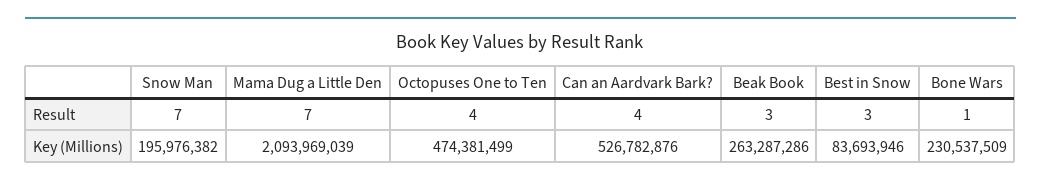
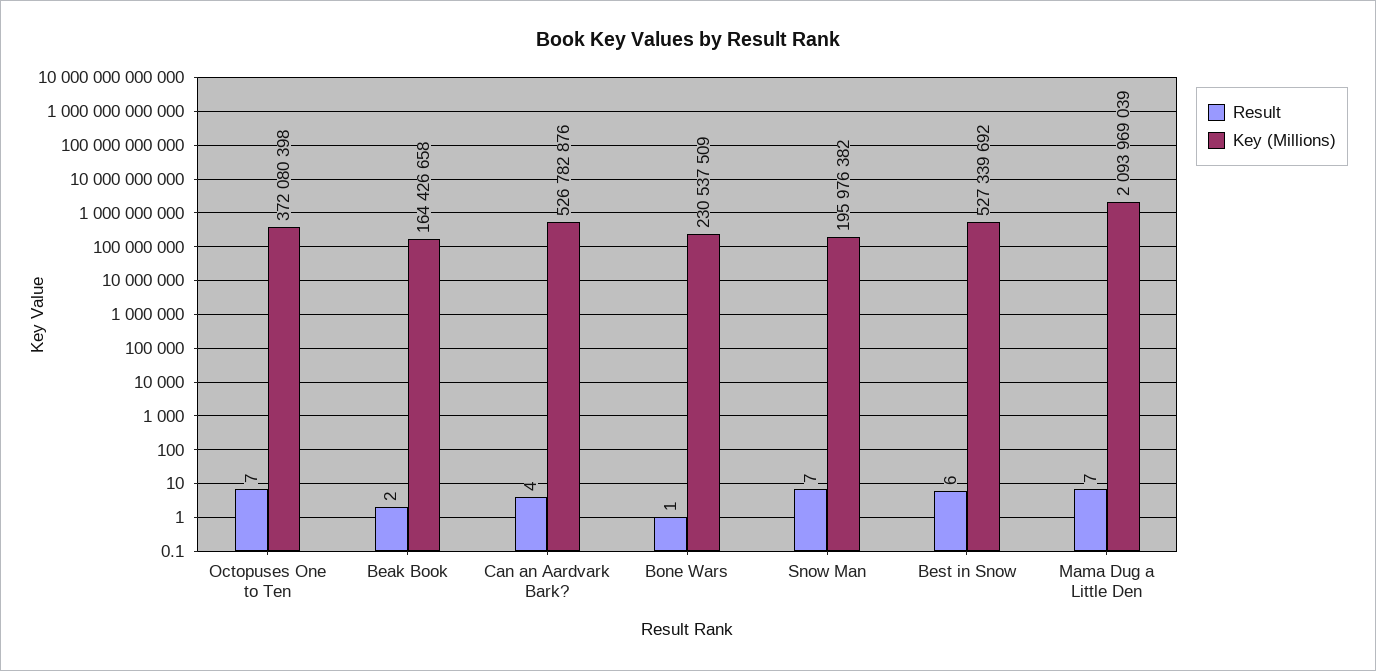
Result, Octopuses One to Ten: 4 -> 7
Result, Beak Book: 3 -> 2
Result, Best in Snow: 3 -> 6
Key (Millions), Octopuses One to Ten: 474381499 -> 372080398
Key (Millions), Beak Book: 263287286 -> 164426658
Key (Millions), Best in Snow: 83693946 -> 527339692

